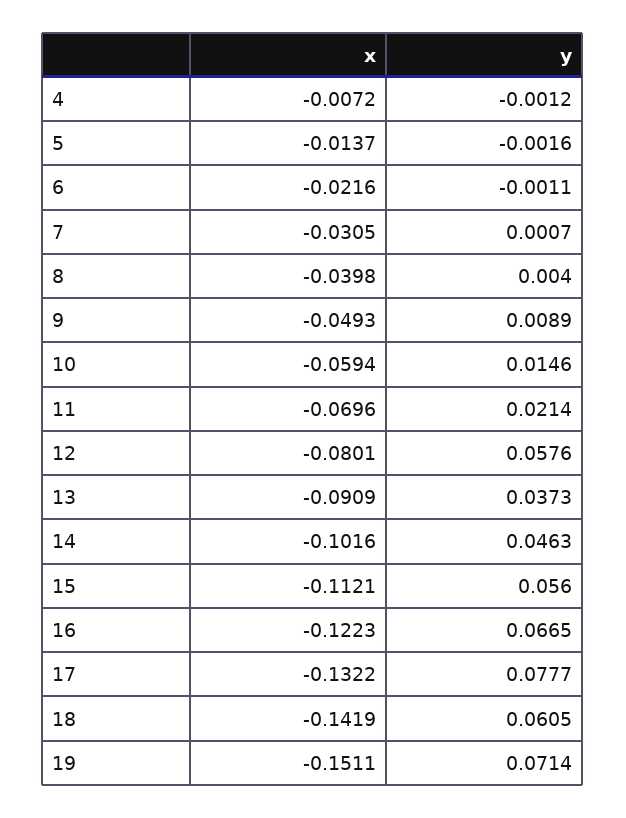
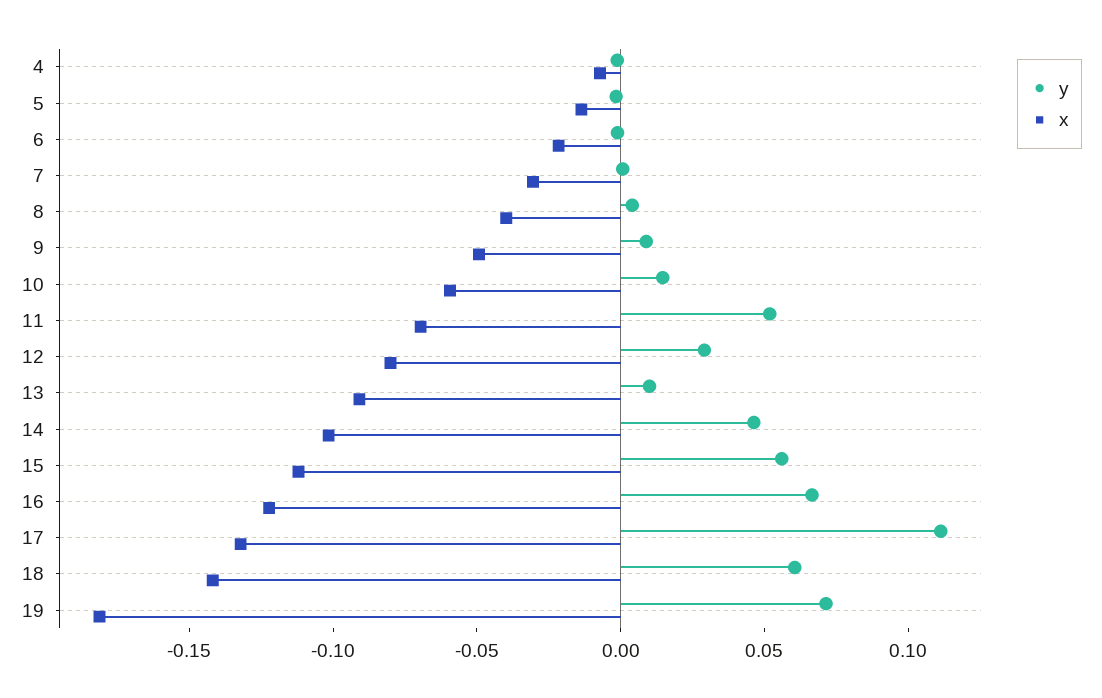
y, 11: 0.0214 -> 0.05
y, 12: 0.0576 -> 0.03
y, 13: 0.0373 -> 0.01
y, 17: 0.0777 -> 0.11
x, 19: -0.1511 -> -0.18

